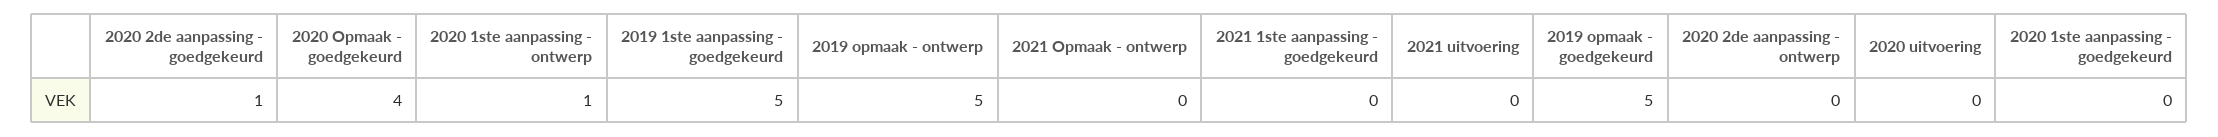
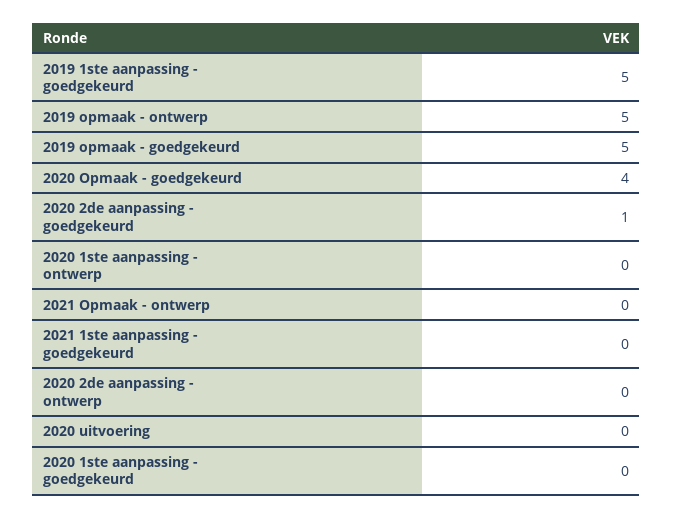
2020 1ste aanpassing - ontwerp: 1 -> 0
2021 uitvoering: 0 -> none

